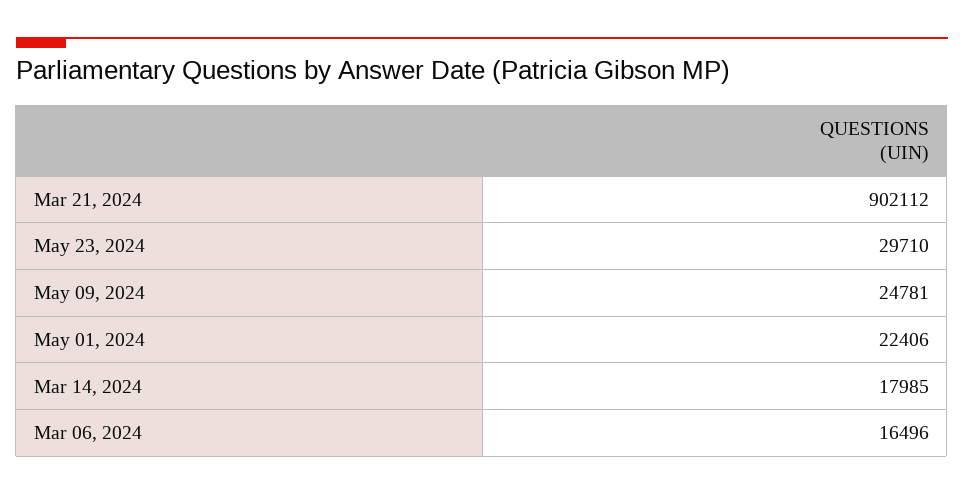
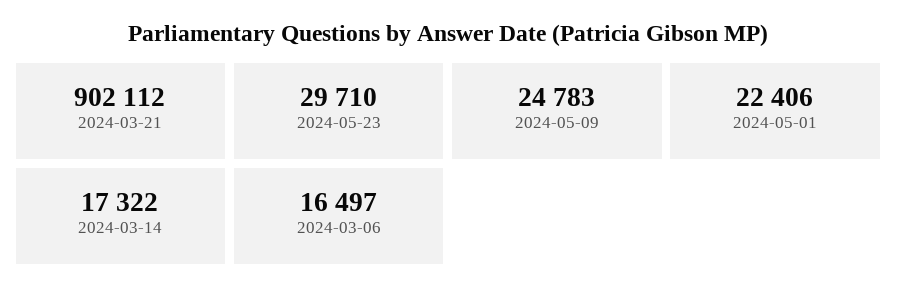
May 09, 2024: 24781 -> 24783
Mar 14, 2024: 17985 -> 17322
Mar 06, 2024: 16496 -> 16497

